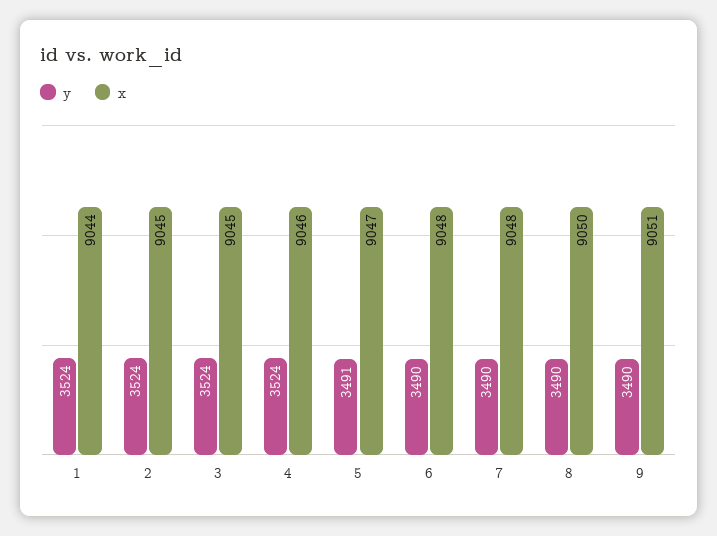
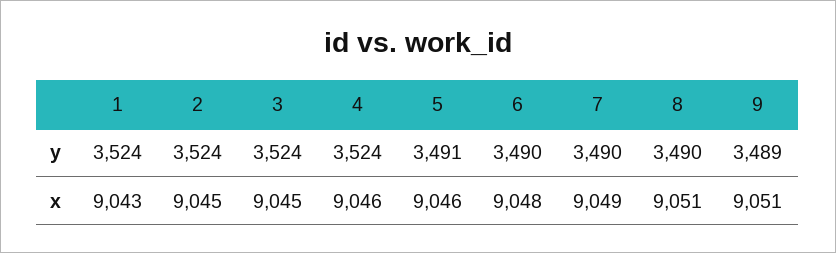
x, 1: 9044 -> 9043
x, 5: 9047 -> 9046
x, 7: 9048 -> 9049
x, 8: 9050 -> 9051
y, 9: 3490 -> 3489

